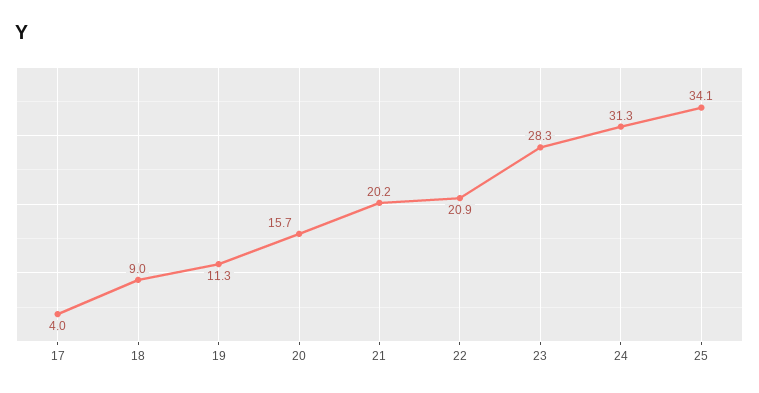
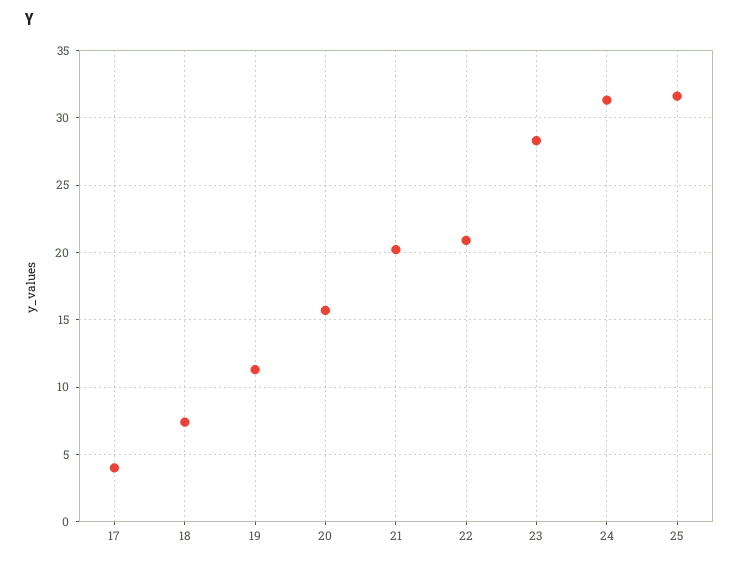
18: 9 -> 7.5
25: 34.1 -> 31.5

